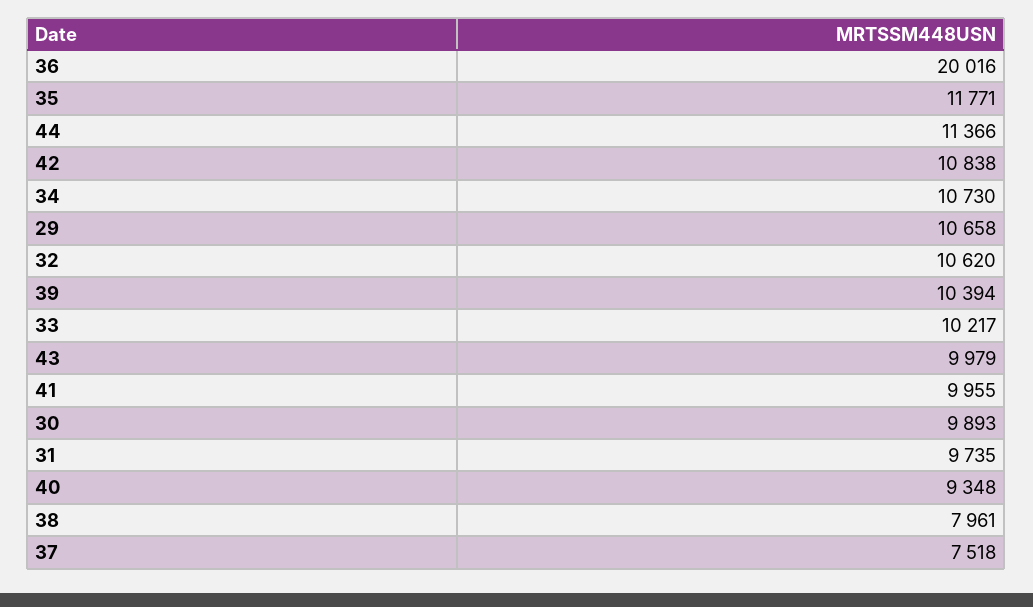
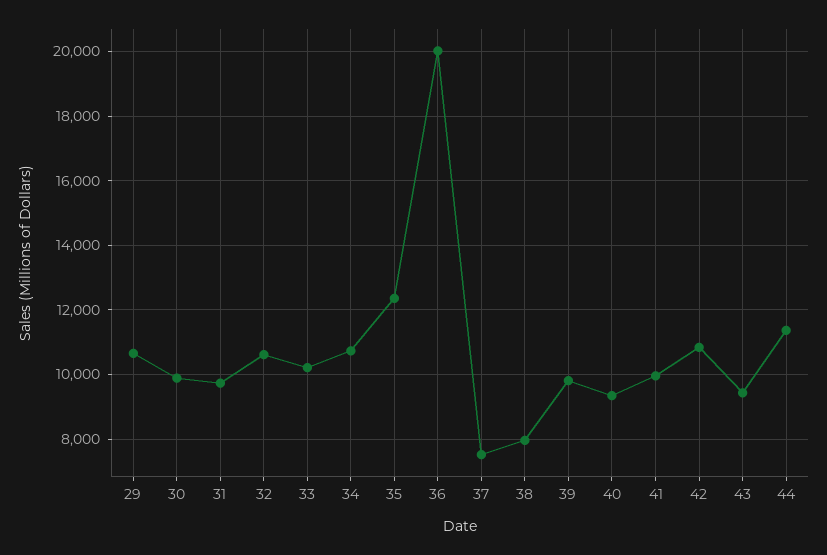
35: 11771 -> 12400
39: 10394 -> 9800
43: 9979 -> 9400

